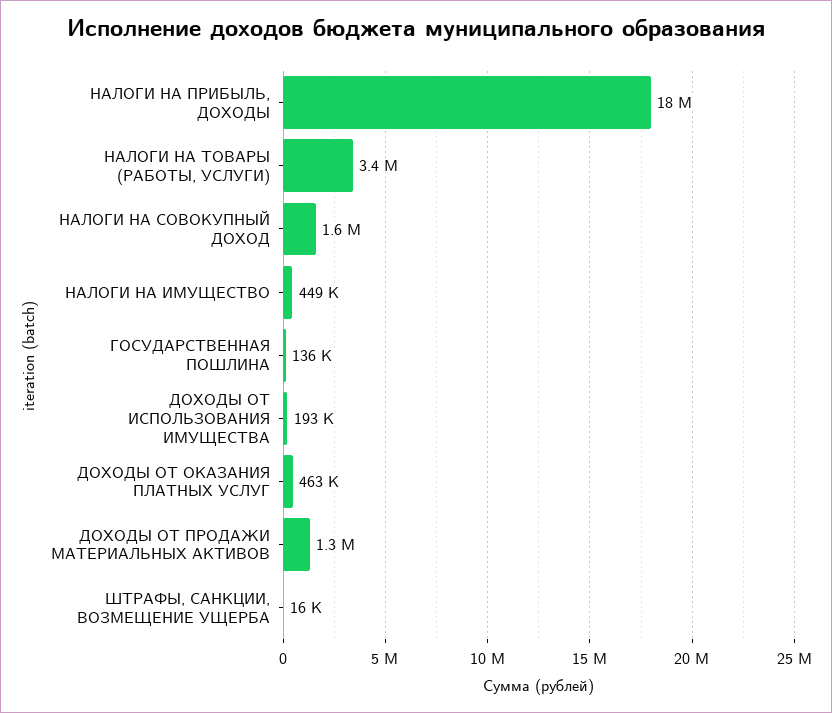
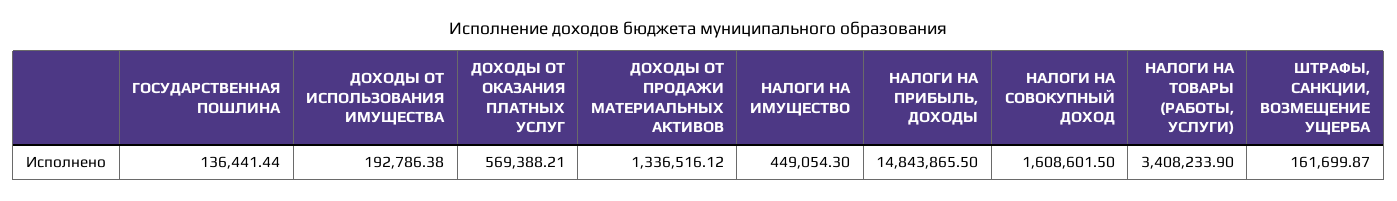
НАЛОГИ НА ПРИБЫЛЬ, ДОХОДЫ: 18000000 -> 14843865.5
ДОХОДЫ ОТ ОКАЗАНИЯ ПЛАТНЫХ УСЛУГ: 463000 -> 569388.21
ШТРАФЫ, САНКЦИИ, ВОЗМЕЩЕНИЕ УЩЕРБА: 16000 -> 161699.87

